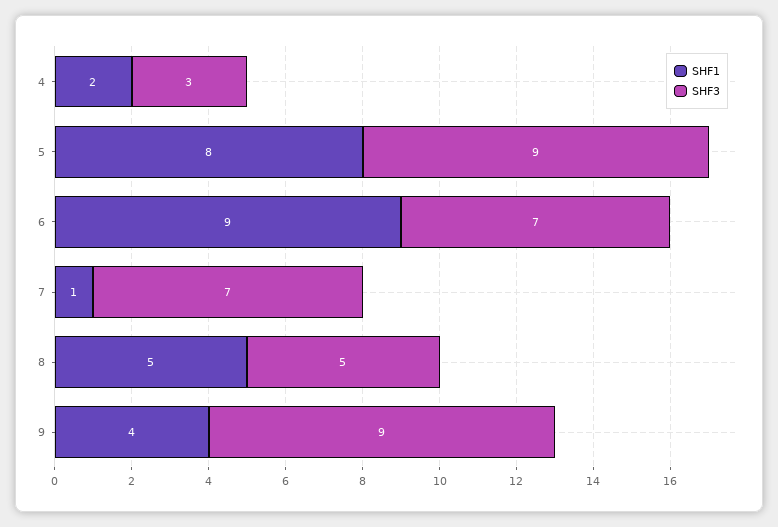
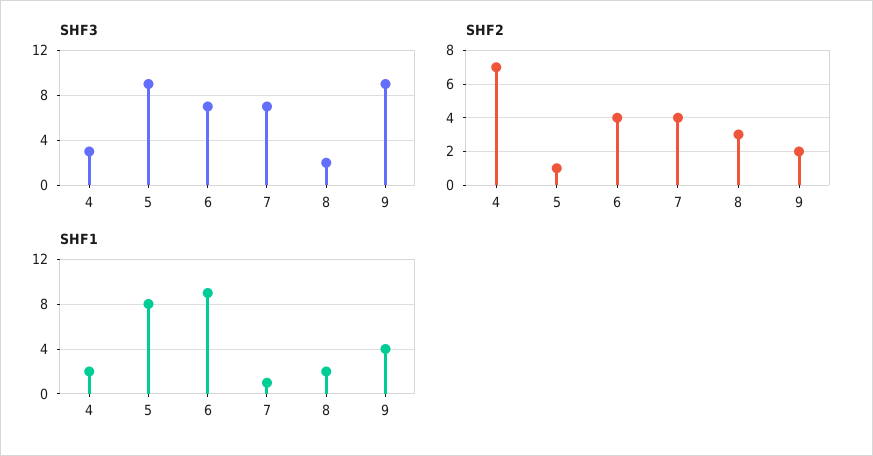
SHF1, 8: 5 -> 2
SHF3, 8: 5 -> 2
SHF2, 4: none -> 7
SHF2, 5: none -> 1
SHF2, 6: none -> 4
SHF2, 7: none -> 4
SHF2, 8: none -> 3
SHF2, 9: none -> 2

